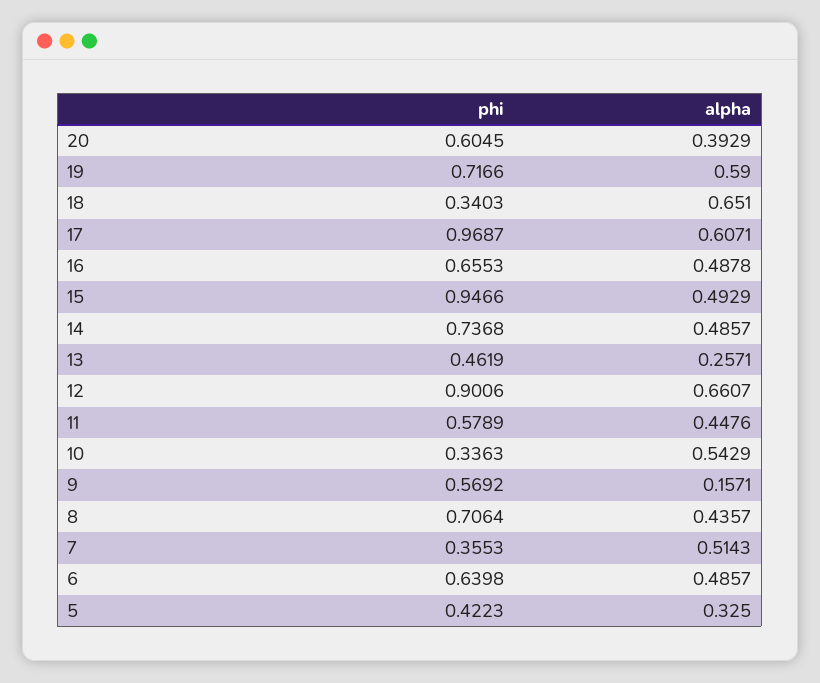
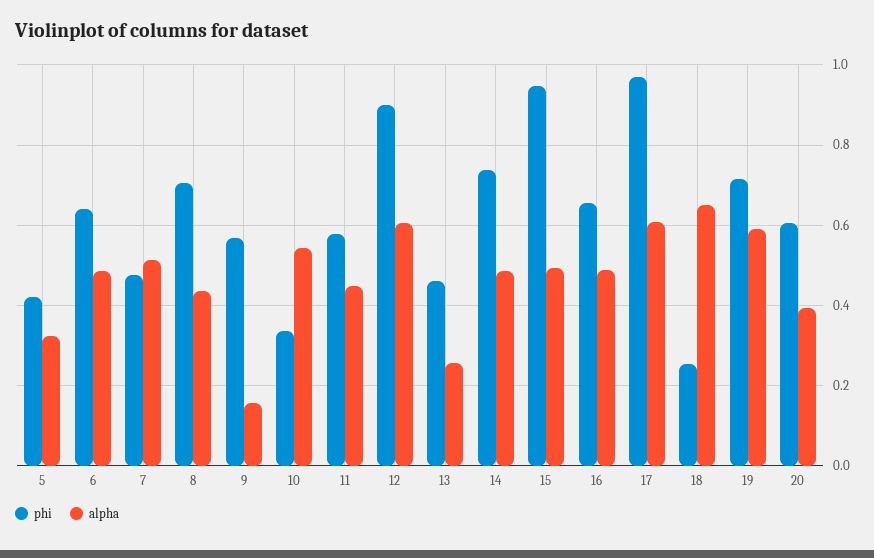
phi, 18: 0.3403 -> 0.26
alpha, 12: 0.6607 -> 0.6
phi, 7: 0.3553 -> 0.48

